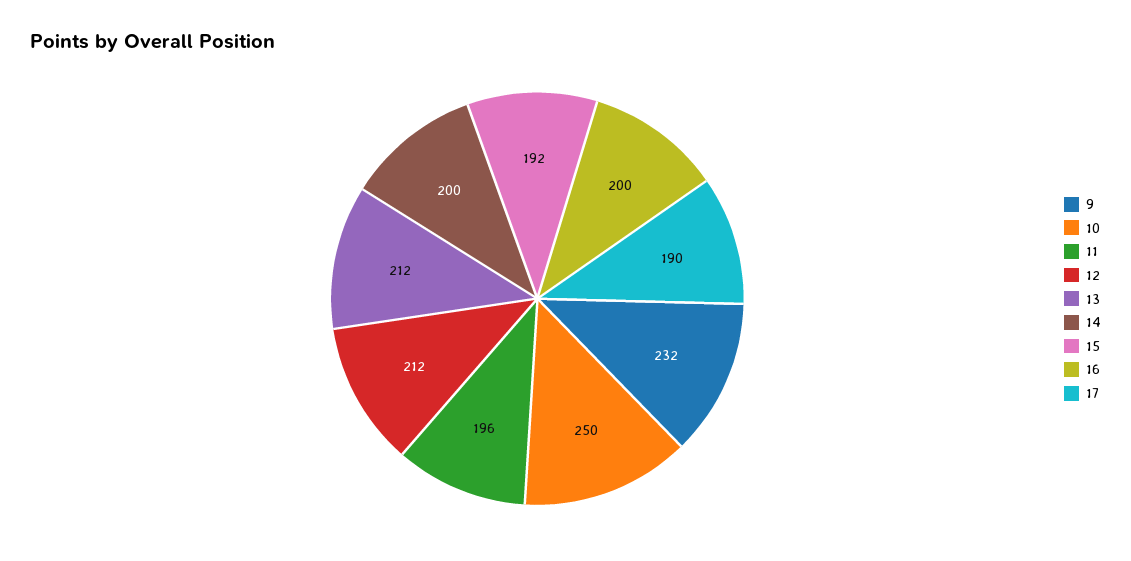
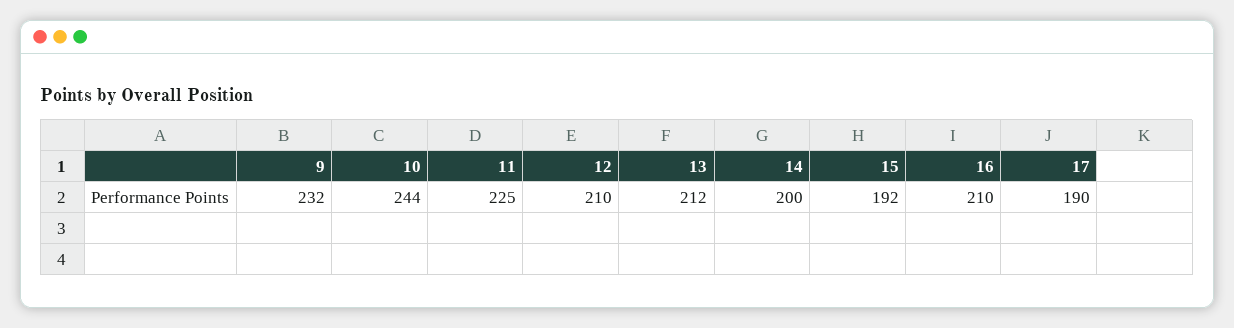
10: 250 -> 244
11: 196 -> 225
12: 212 -> 210
16: 200 -> 210

